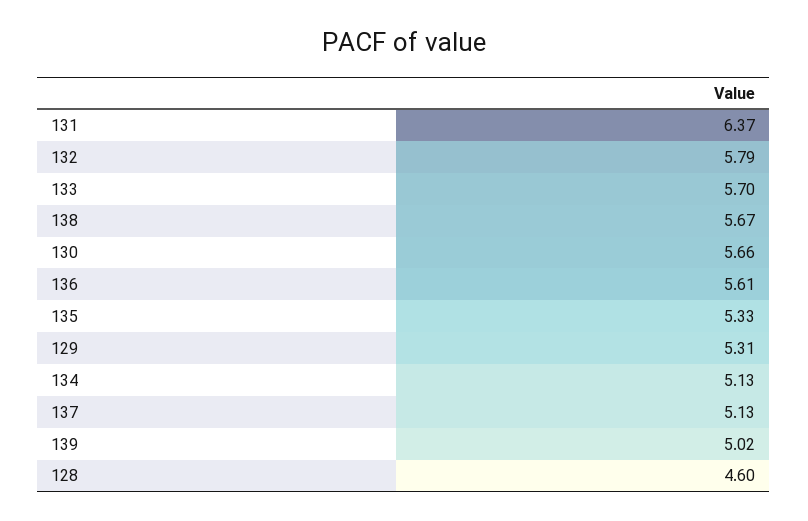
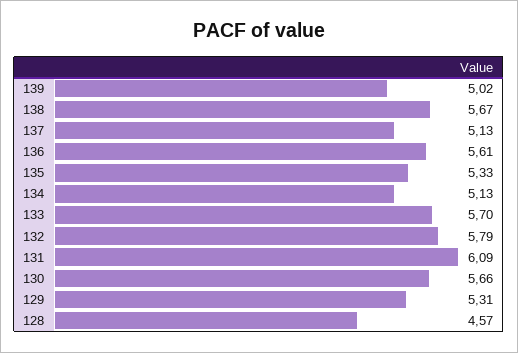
131: 6.37 -> 6.09
128: 4.6 -> 4.57

